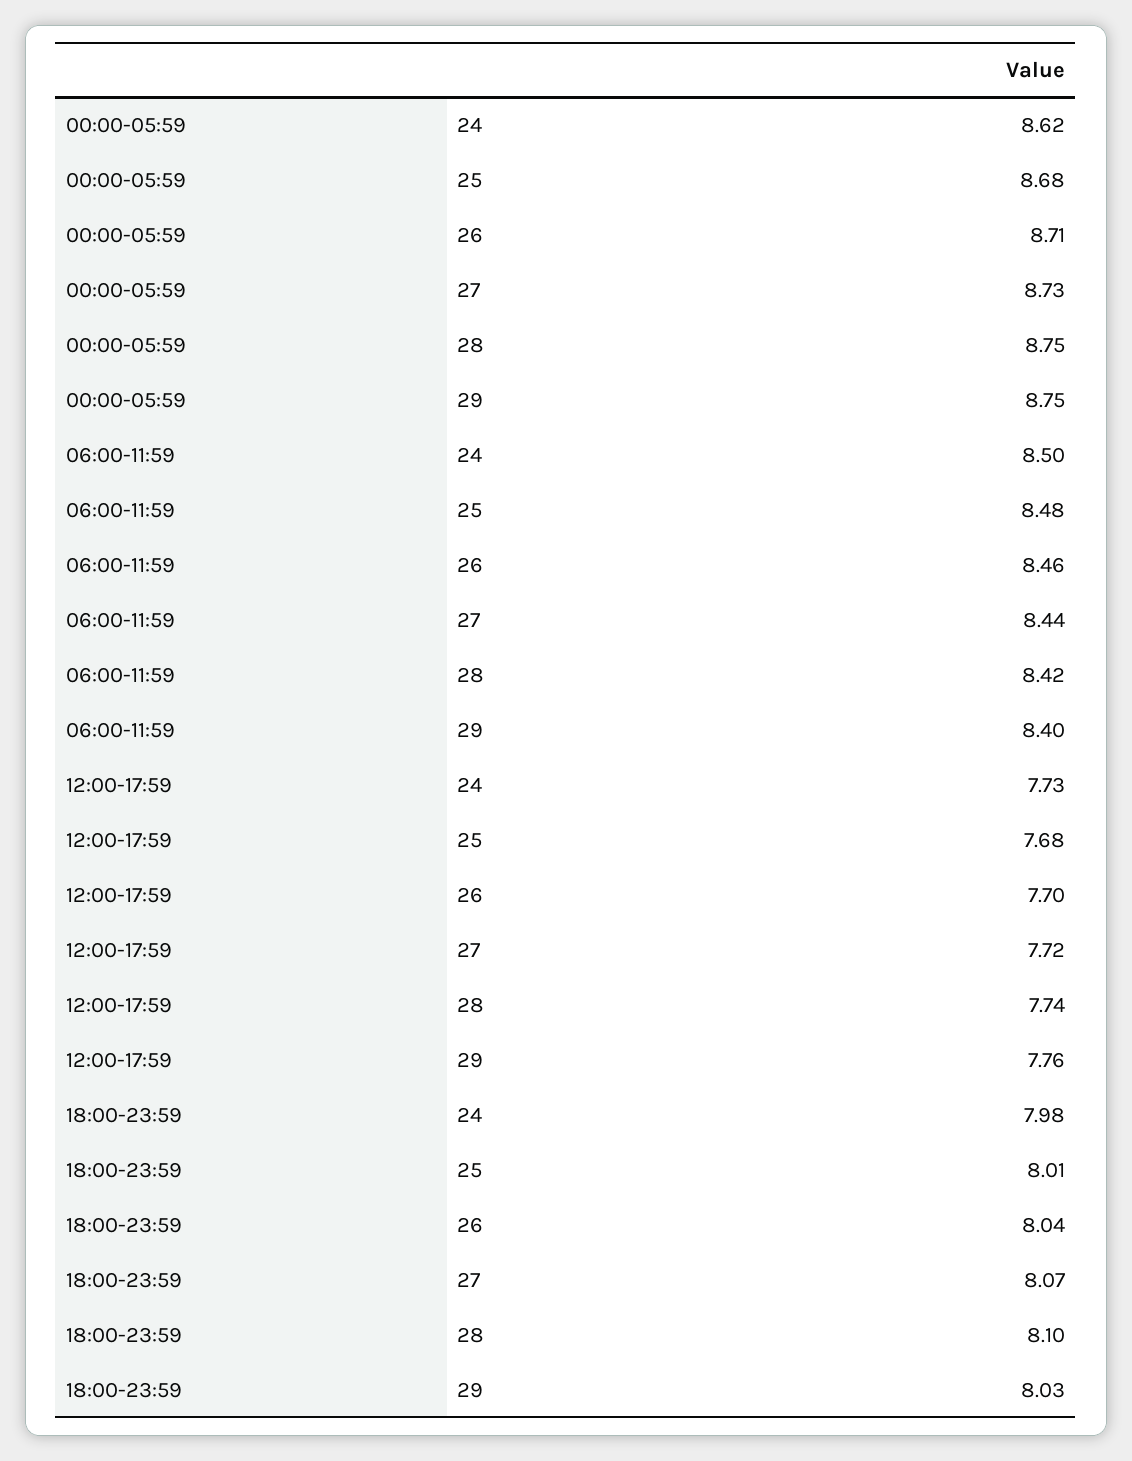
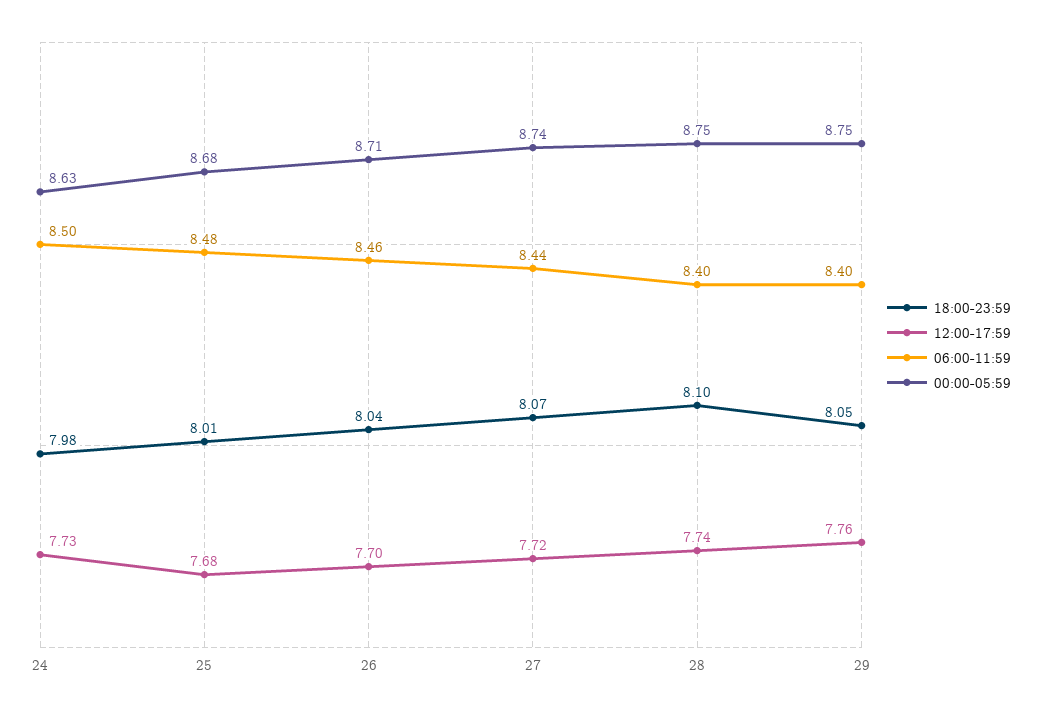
00:00-05:59, 24: 8.62 -> 8.63
00:00-05:59, 27: 8.73 -> 8.74
06:00-11:59, 28: 8.42 -> 8.4
18:00-23:59, 29: 8.03 -> 8.05

